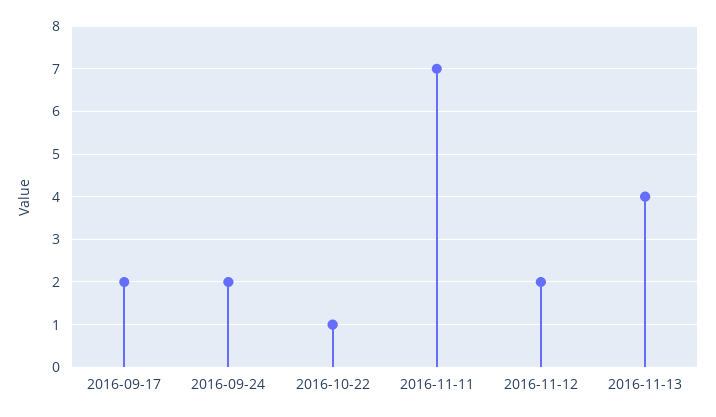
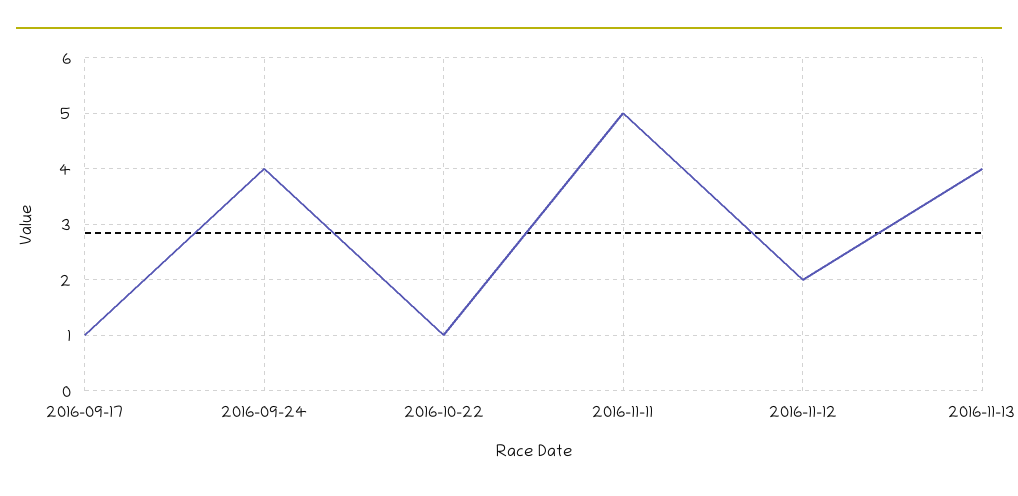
2016-09-17: 2 -> 1
2016-09-24: 2 -> 4
2016-11-11: 7 -> 5

